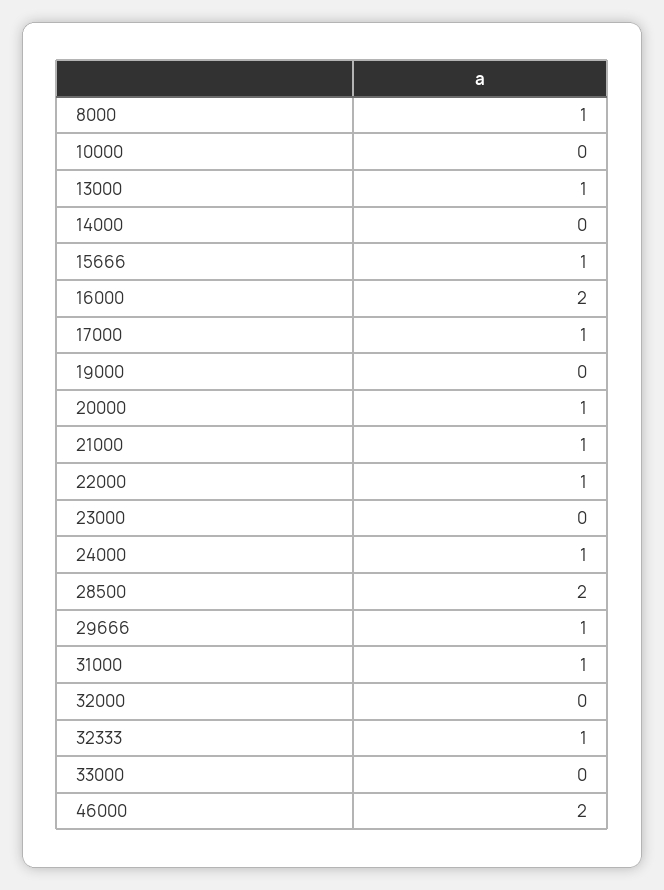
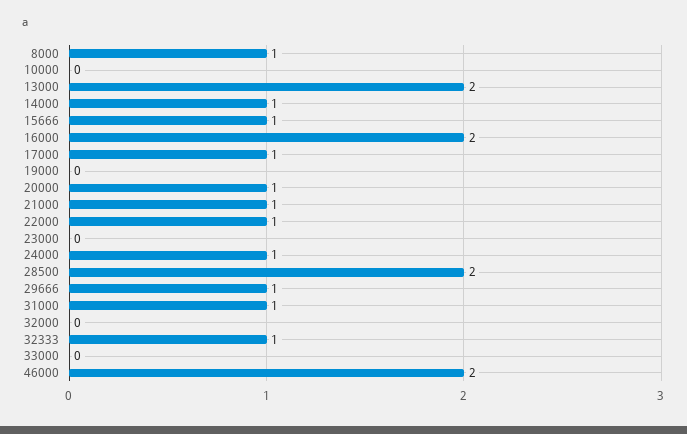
13000: 1 -> 2
14000: 0 -> 1

